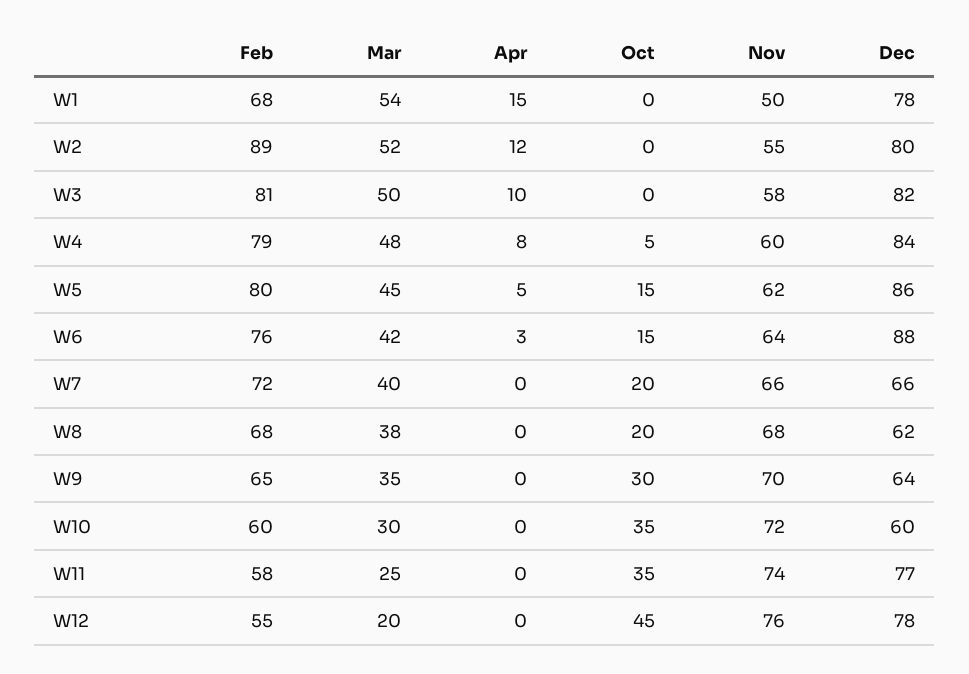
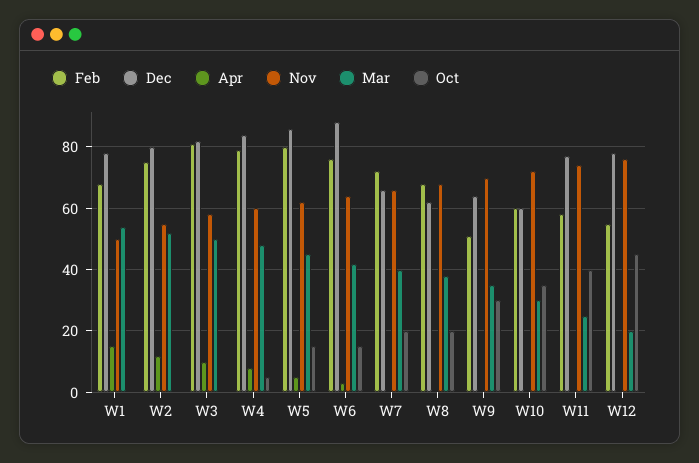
Feb, W2: 89 -> 75
Feb, W9: 65 -> 50
Oct, W11: 35 -> 40

